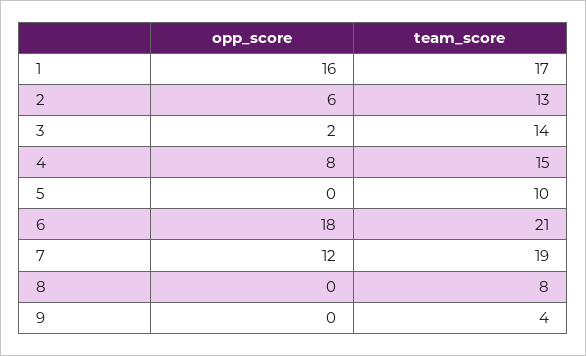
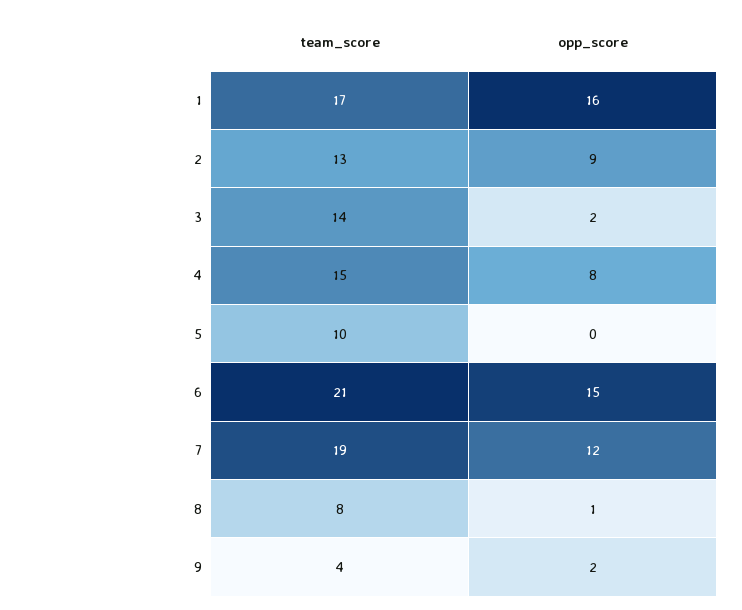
opp_score, 2: 6 -> 9
opp_score, 6: 18 -> 15
opp_score, 8: 0 -> 1
opp_score, 9: 0 -> 2

